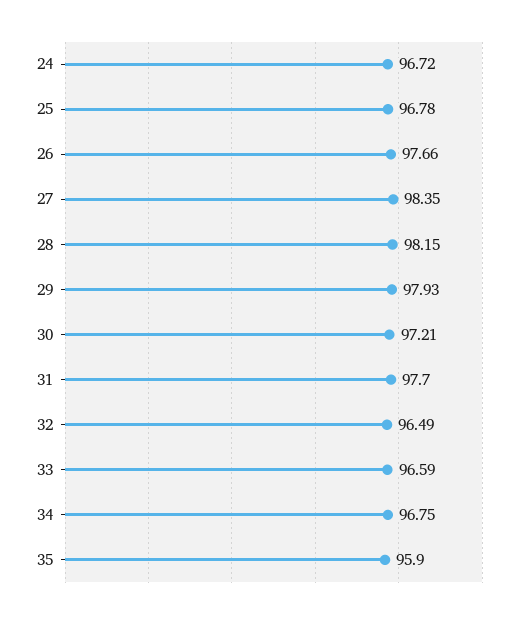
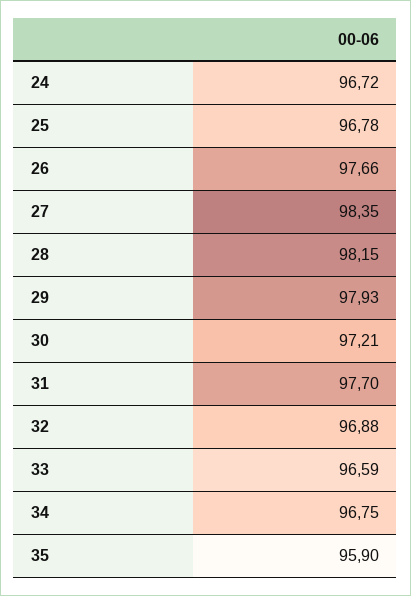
32: 96.49 -> 96.88

